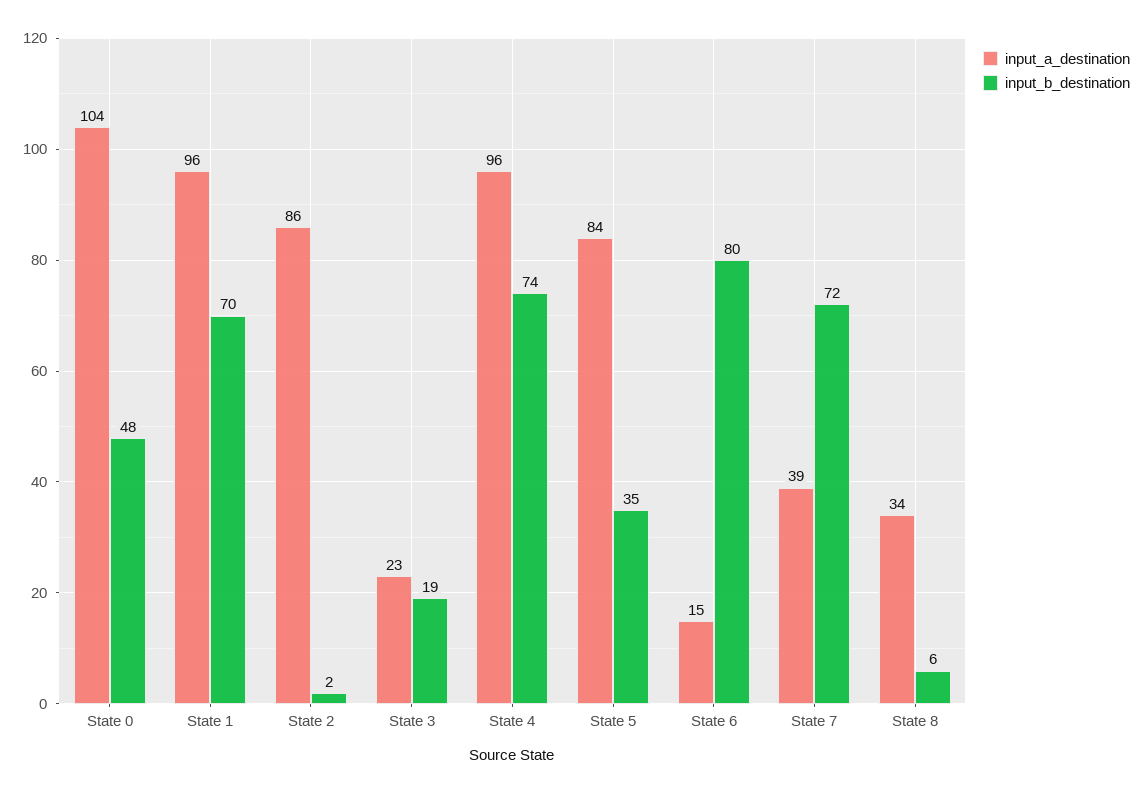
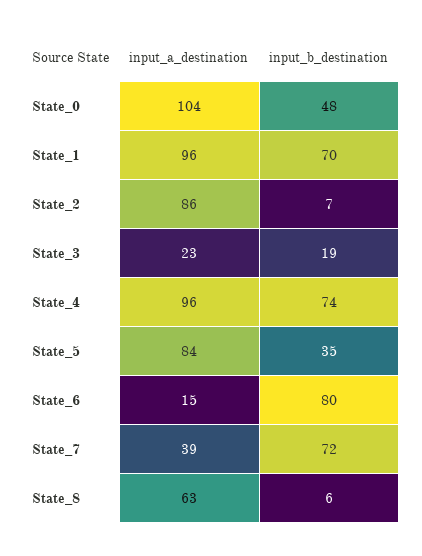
input_b_destination, State 2: 2 -> 7
input_a_destination, State 8: 34 -> 63

